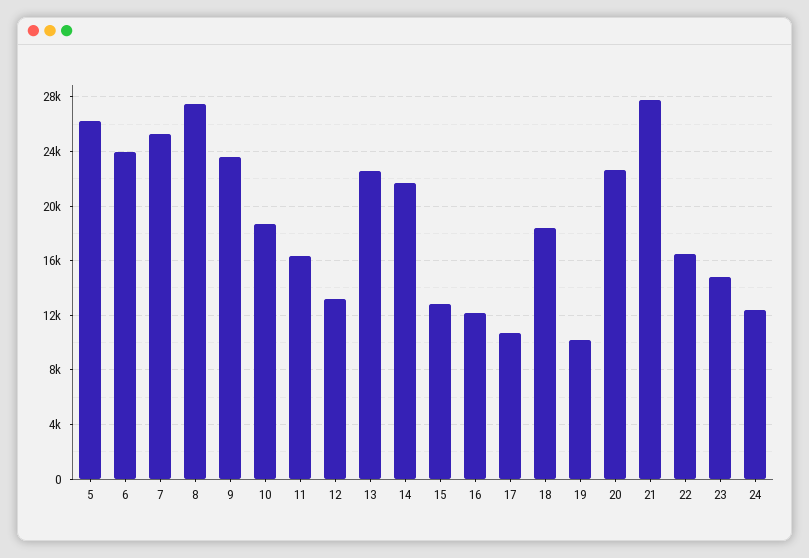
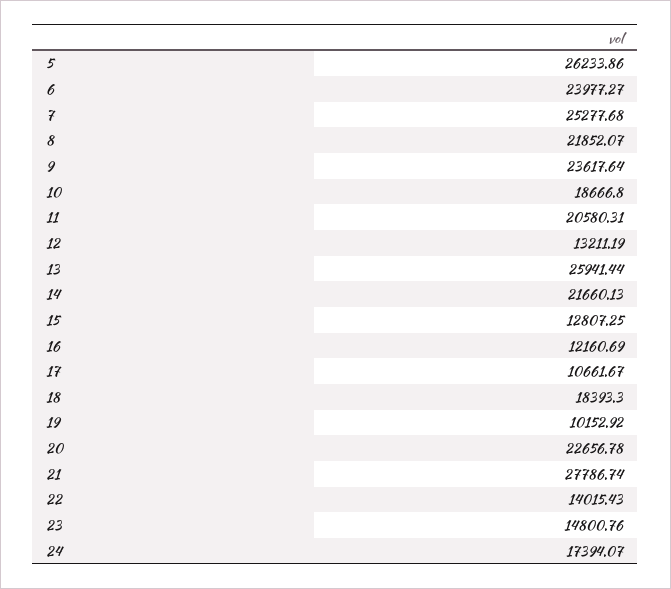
8: 27500 -> 21852.07
11: 16500 -> 20580.31
13: 22500 -> 25941.44
22: 16500 -> 14015.43
24: 12500 -> 17394.07

